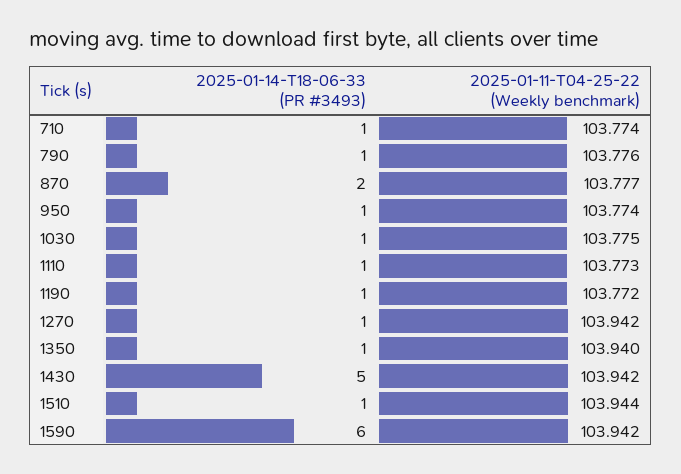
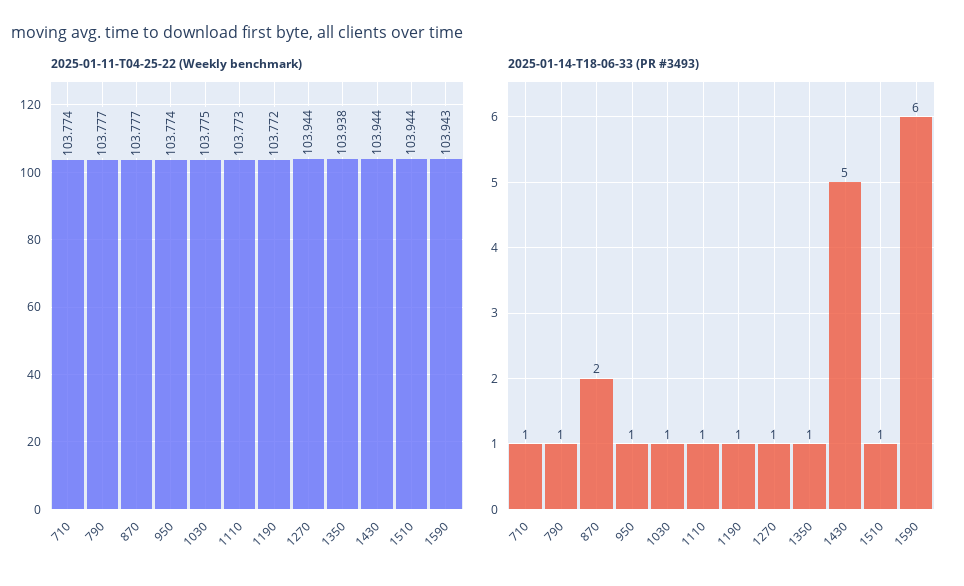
2025-01-11-T04-25-22 (Weekly benchmark), 790: 103.776 -> 103.777
2025-01-11-T04-25-22 (Weekly benchmark), 1270: 103.942 -> 103.944
2025-01-11-T04-25-22 (Weekly benchmark), 1350: 103.94 -> 103.938
2025-01-11-T04-25-22 (Weekly benchmark), 1430: 103.942 -> 103.944
2025-01-11-T04-25-22 (Weekly benchmark), 1590: 103.942 -> 103.943

